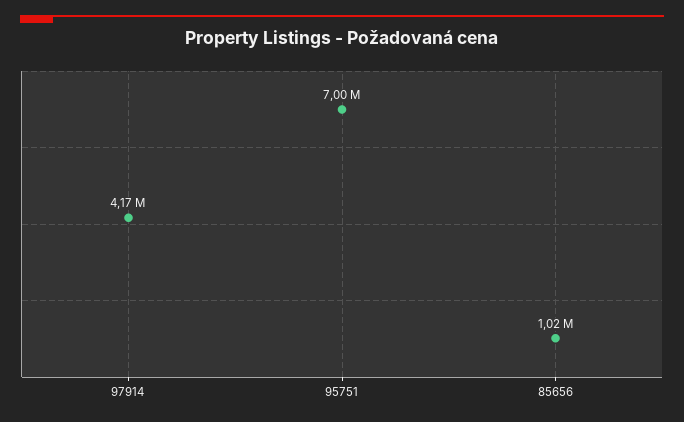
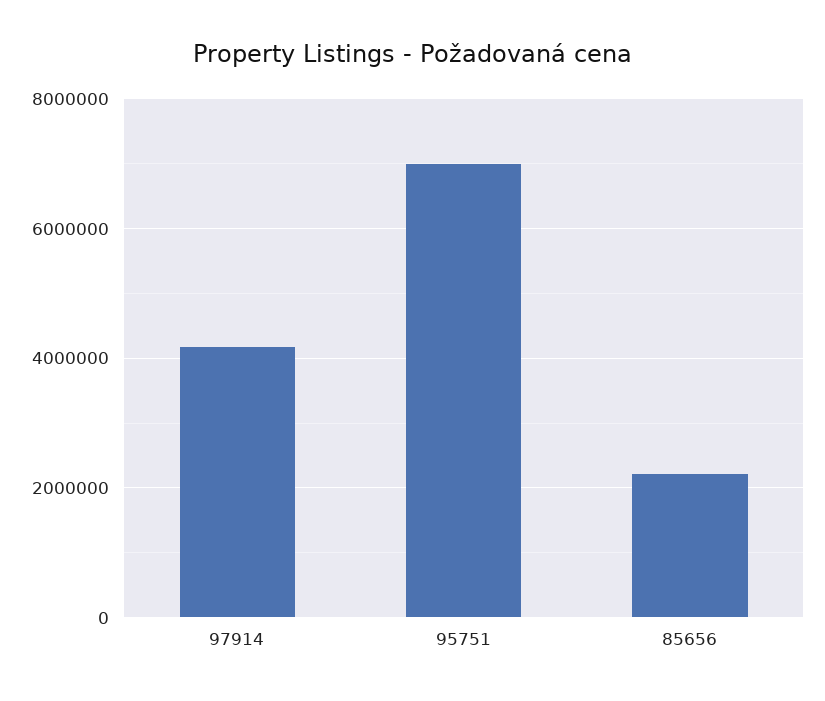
85656: 1020000 -> 2200000

